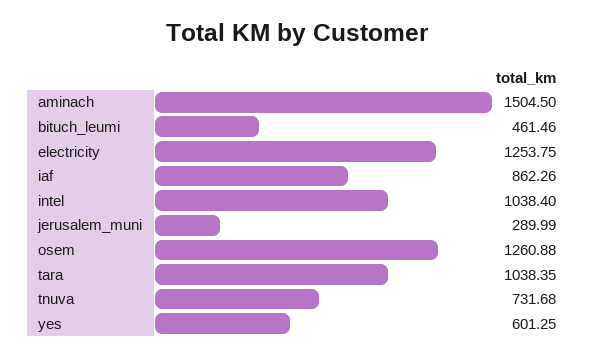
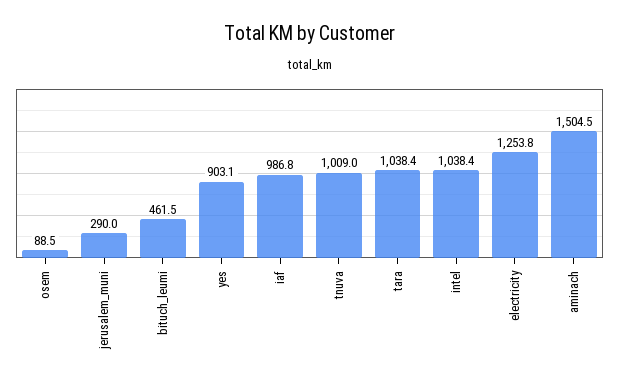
iaf: 862.26 -> 986.8
osem: 1260.88 -> 88.5
tnuva: 731.68 -> 1009
yes: 601.25 -> 903.1

